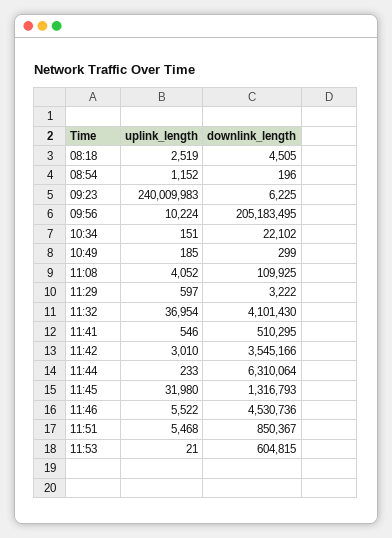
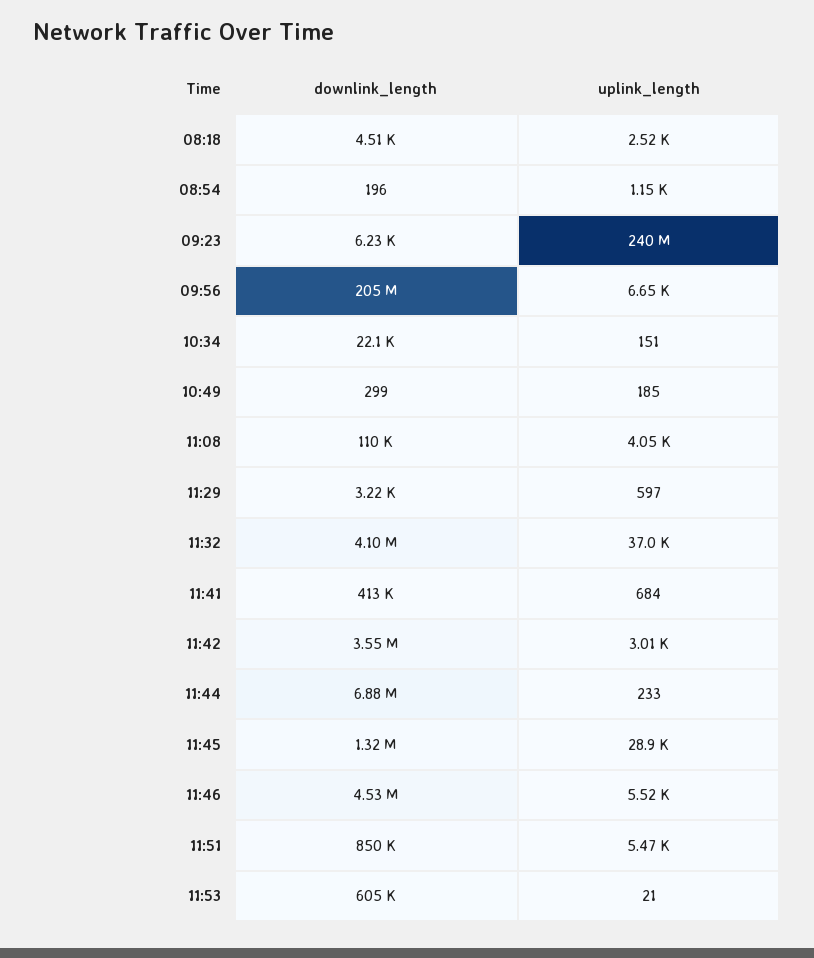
uplink_length, 09:56: 10224 -> 6650
uplink_length, 11:41: 546 -> 684
downlink_length, 11:41: 510295 -> 413000
downlink_length, 11:44: 6310064 -> 6880000
uplink_length, 11:45: 31980 -> 28900

